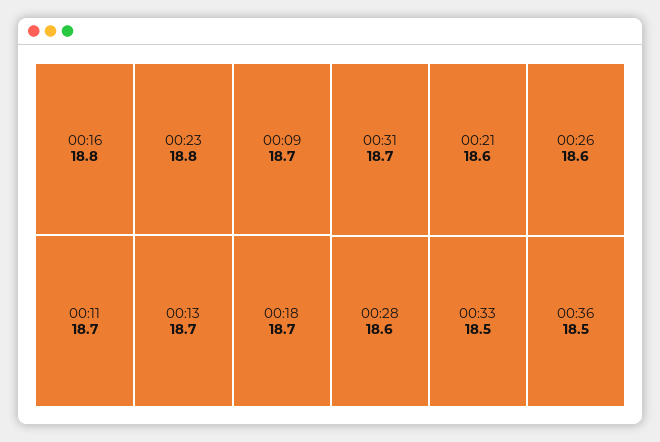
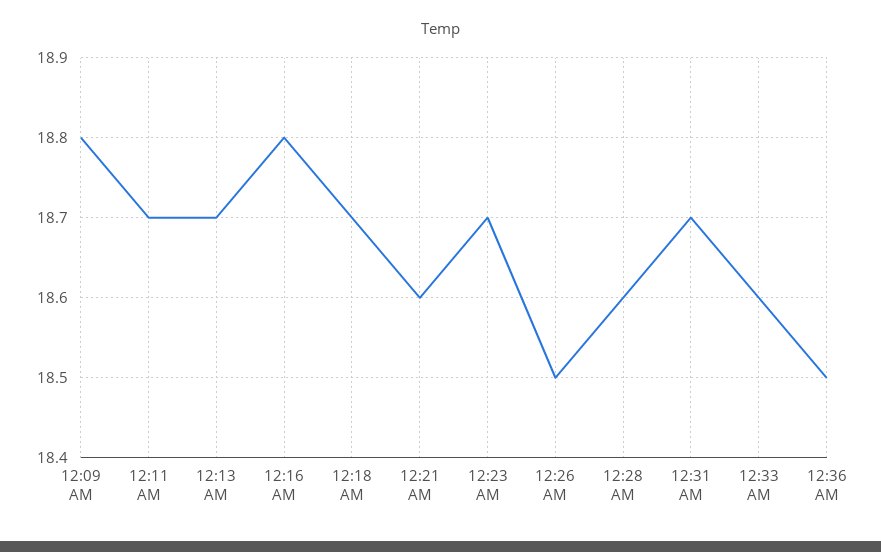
00:23: 18.8 -> 18.7
00:09: 18.7 -> 18.8
00:26: 18.6 -> 18.5
00:33: 18.5 -> 18.6

